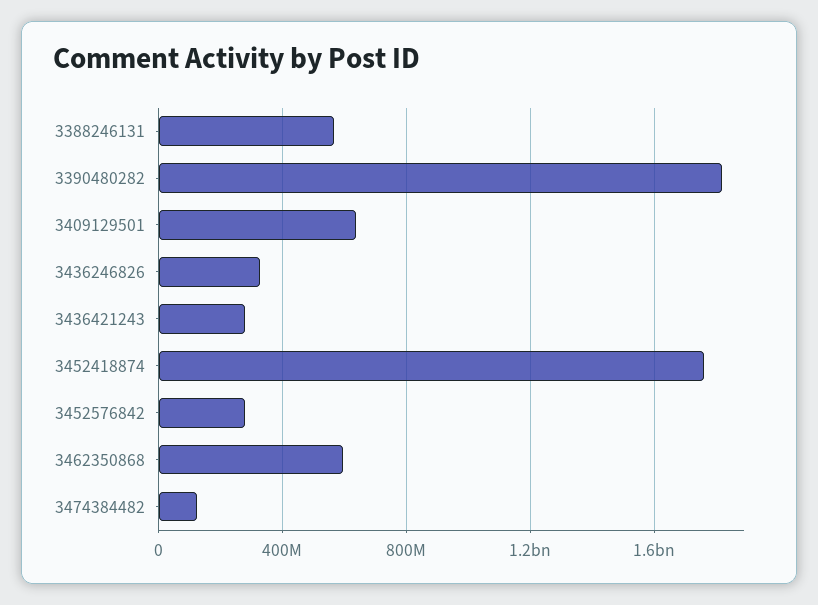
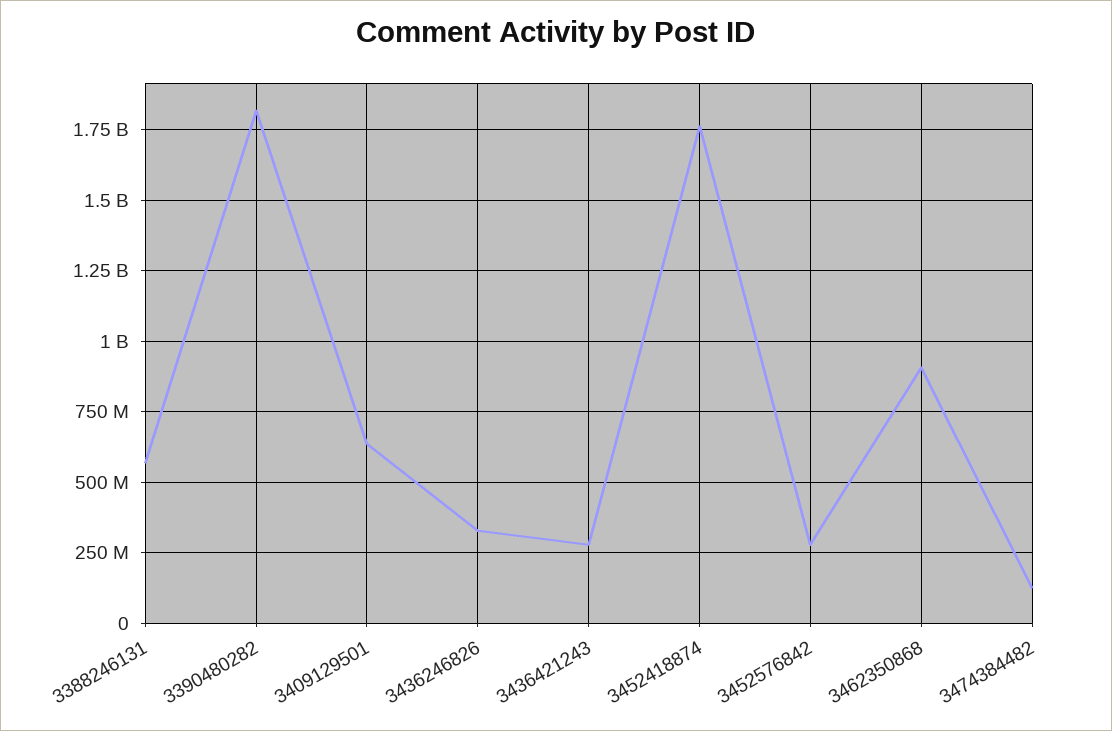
3462350868: 600000000 -> 900000000

